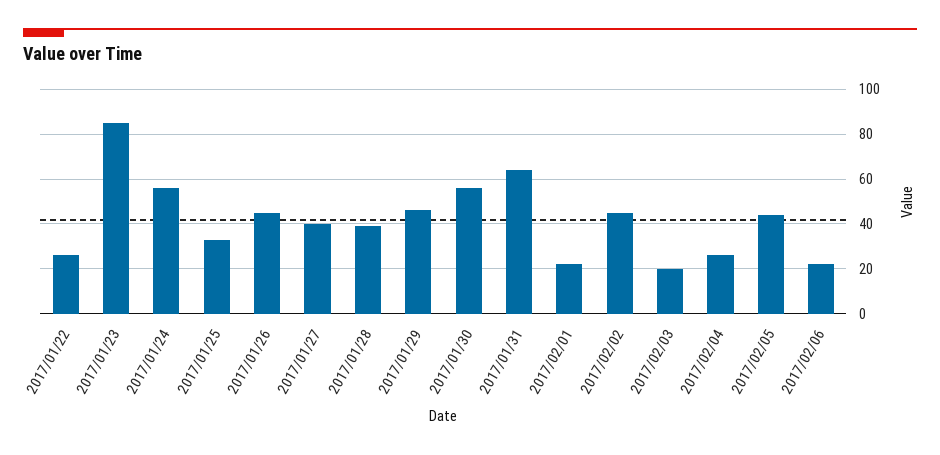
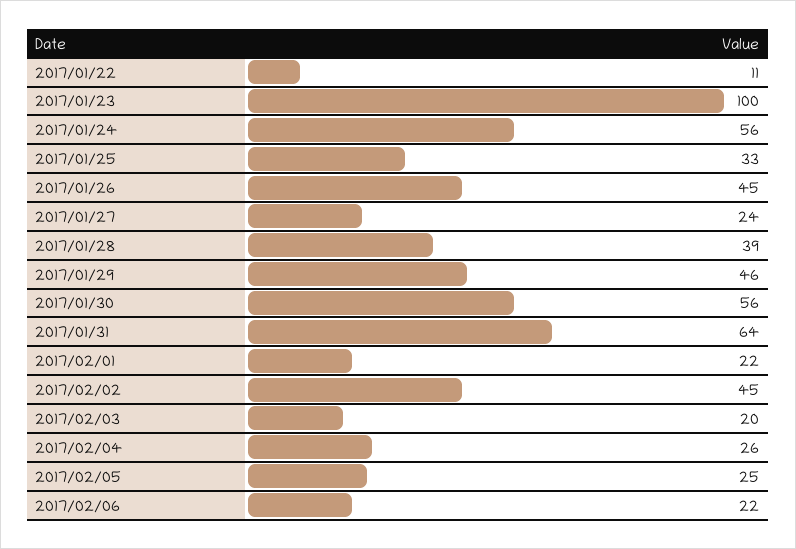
2017/01/22: 25 -> 11
2017/01/23: 85 -> 100
2017/01/27: 40 -> 24
2017/02/05: 45 -> 25

